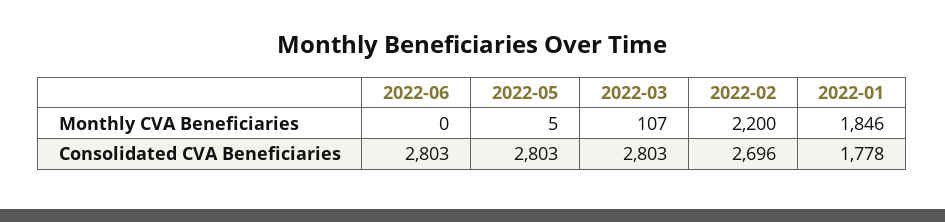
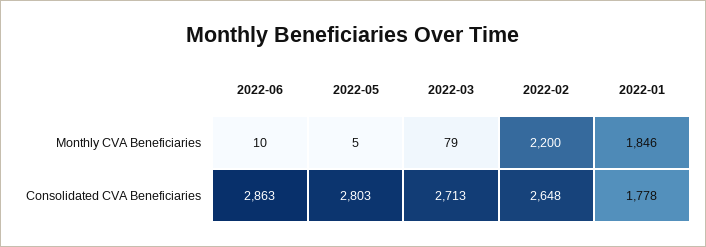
2022-06, Monthly CVA Beneficiaries: 0 -> 10
2022-03, Monthly CVA Beneficiaries: 107 -> 79
2022-06, Consolidated CVA Beneficiaries: 2803 -> 2863
2022-03, Consolidated CVA Beneficiaries: 2803 -> 2713
2022-02, Consolidated CVA Beneficiaries: 2696 -> 2648

